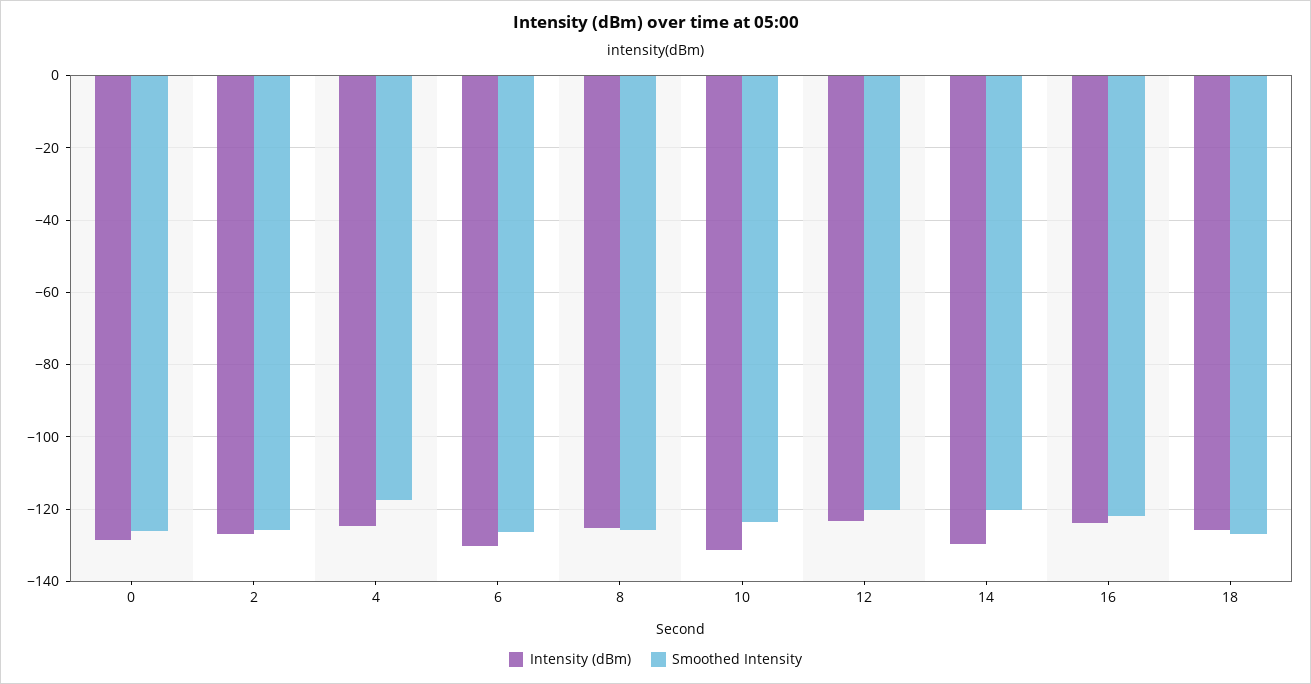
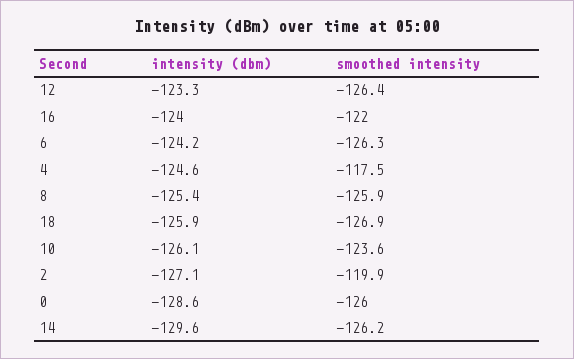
Smoothed Intensity, 2: -126 -> -119.9
Intensity (dBm), 6: -130 -> -124.2
Intensity (dBm), 10: -132 -> -126.1
Smoothed Intensity, 12: -120 -> -126.4
Smoothed Intensity, 14: -120 -> -126.2

